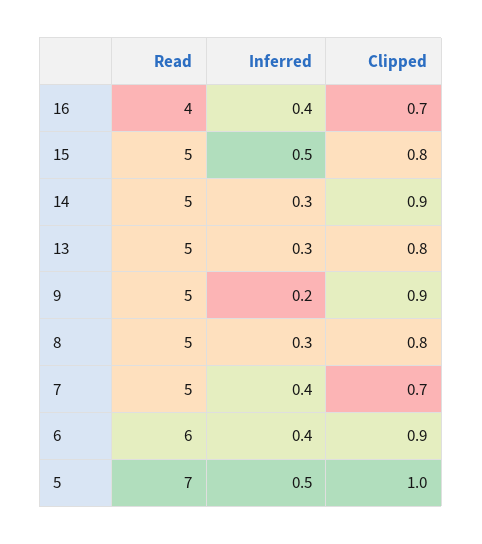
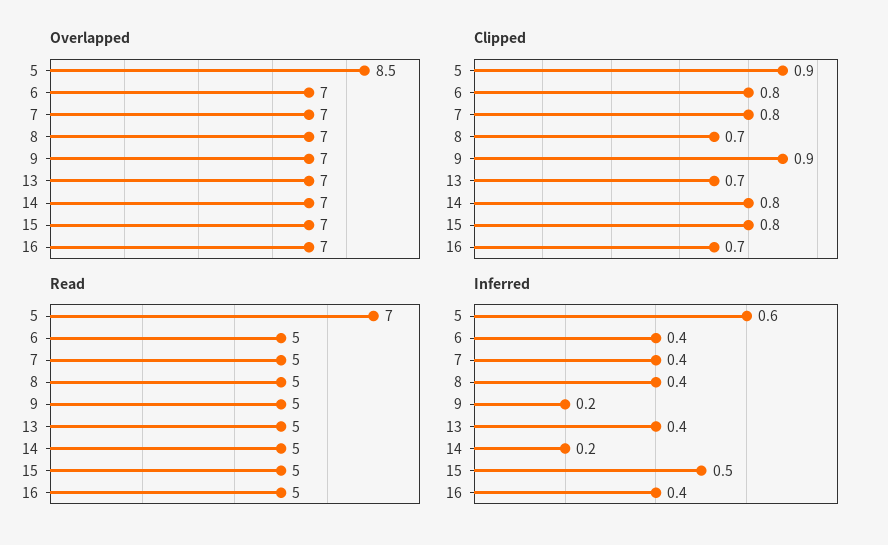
Read, 16: 4 -> 5
Inferred, 14: 0.3 -> 0.2
Clipped, 14: 0.9 -> 0.8
Inferred, 13: 0.3 -> 0.4
Clipped, 13: 0.8 -> 0.7
Inferred, 8: 0.3 -> 0.4
Clipped, 8: 0.8 -> 0.7
Clipped, 7: 0.7 -> 0.8
Read, 6: 6 -> 5
Clipped, 6: 0.9 -> 0.8
Inferred, 5: 0.5 -> 0.6
Clipped, 5: 1 -> 0.9
Overlapped, 5: none -> 8.5
Overlapped, 6: none -> 7
Overlapped, 7: none -> 7
Overlapped, 8: none -> 7
Overlapped, 9: none -> 7
Overlapped, 13: none -> 7
Overlapped, 14: none -> 7
Overlapped, 15: none -> 7
Overlapped, 16: none -> 7

